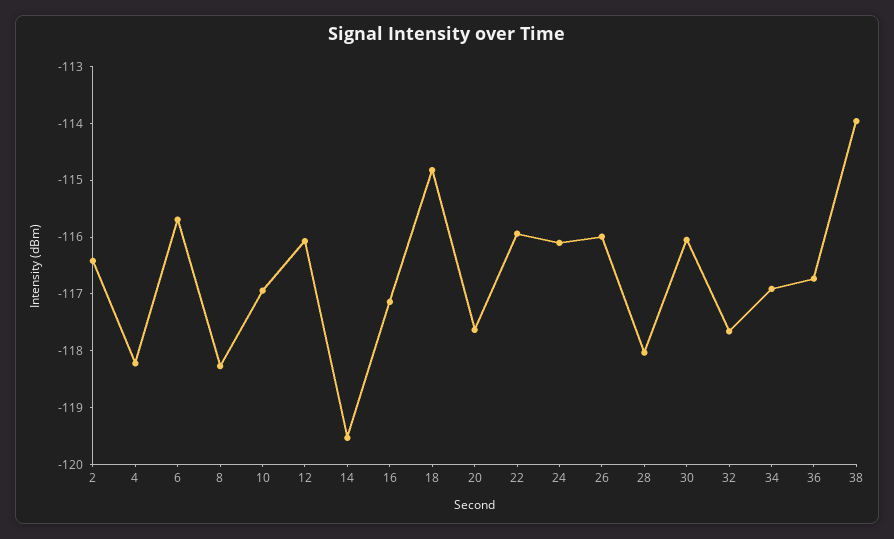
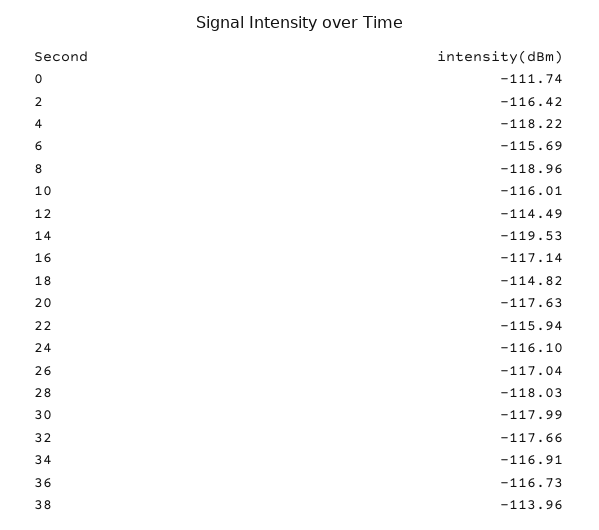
8: -118.2 -> -118.96
10: -117 -> -116.01
12: -116 -> -114.49
26: -116 -> -117.04
30: -116 -> -117.99
0: none -> -111.74

